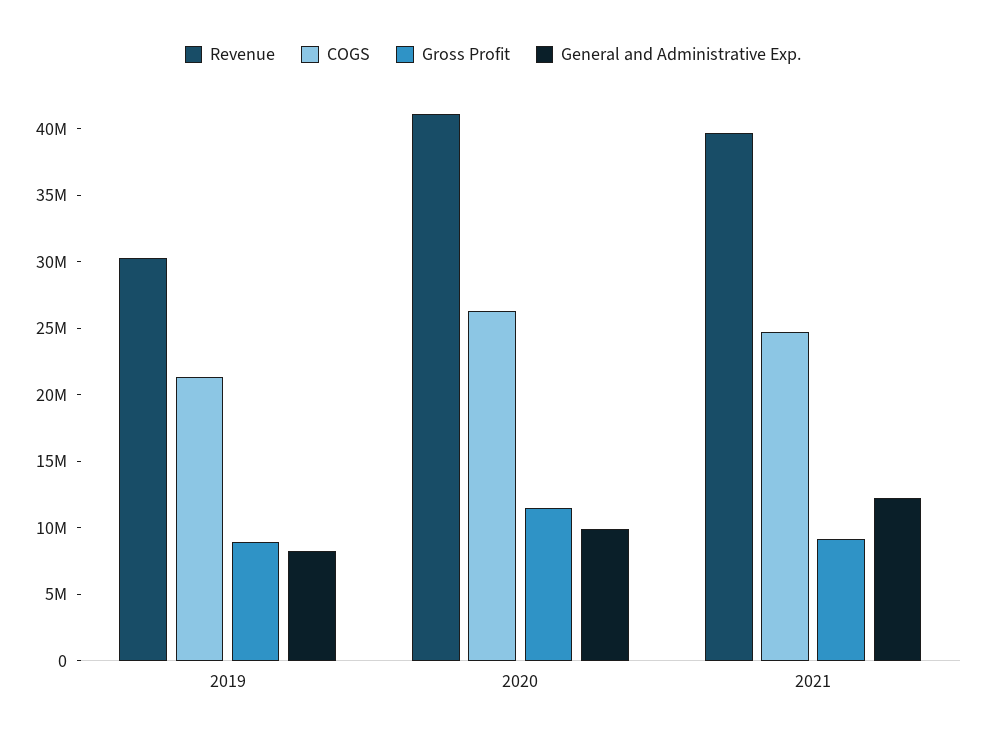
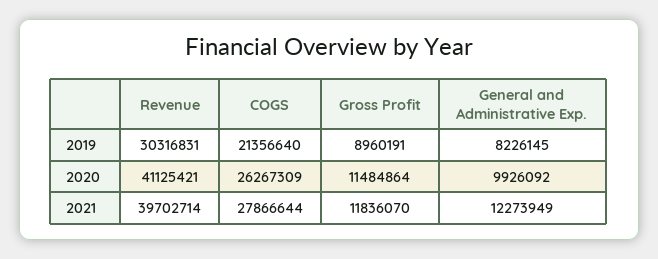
COGS, 2021: 25000000 -> 27866644
Gross Profit, 2021: 9000000 -> 11836070

